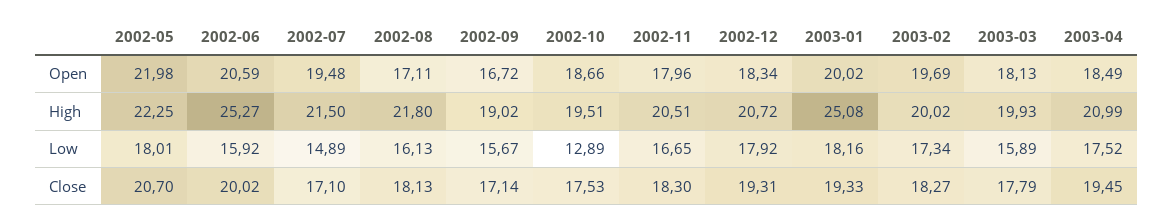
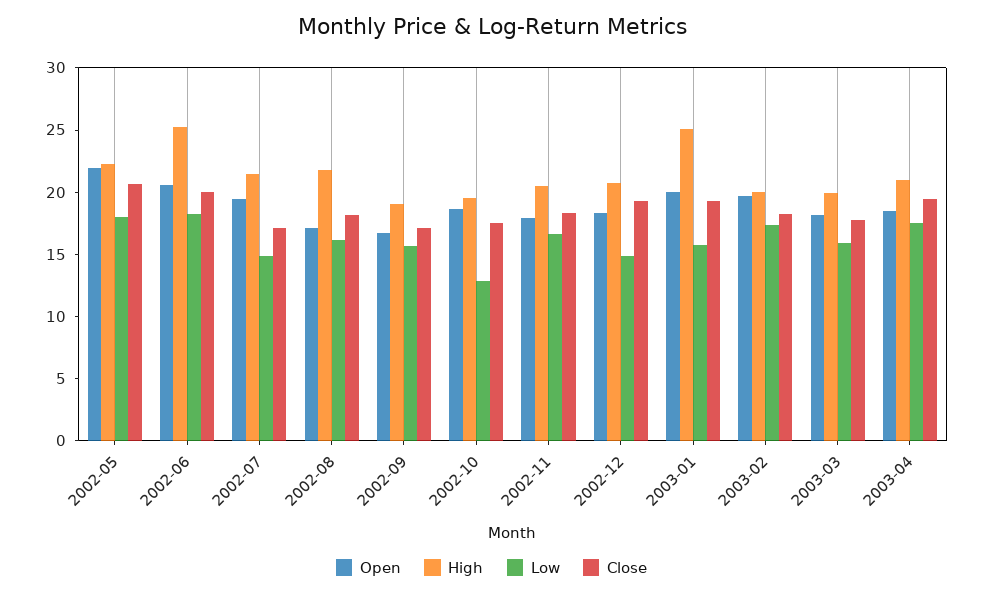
Low, 2002-06: 15.92 -> 18
Low, 2002-12: 17.92 -> 15
Low, 2003-01: 18.16 -> 16

